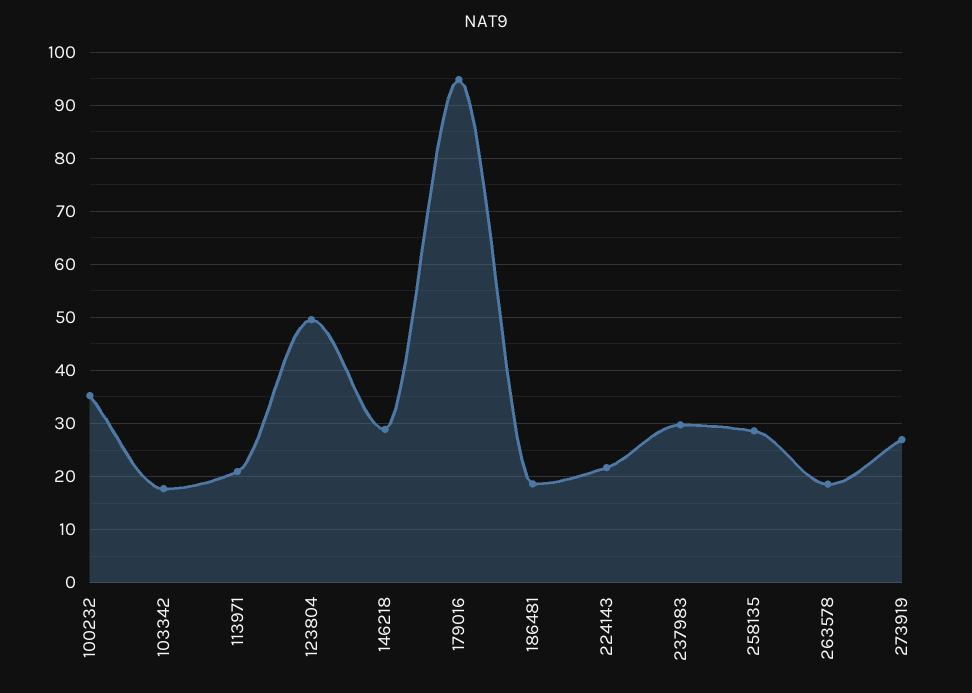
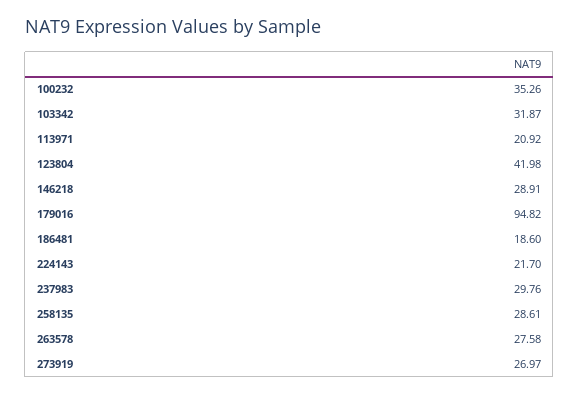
103342: 18 -> 31.87
123804: 50 -> 41.98
263578: 18 -> 27.58

